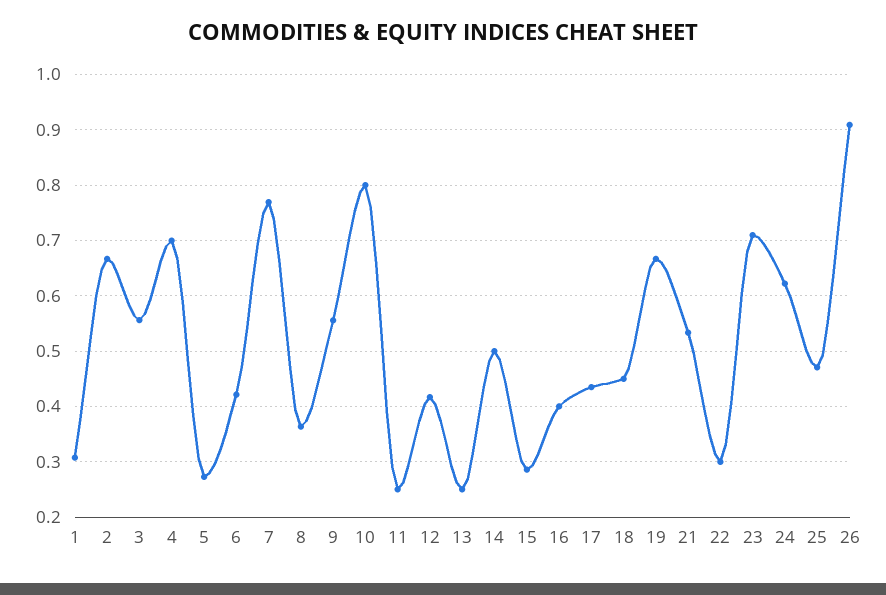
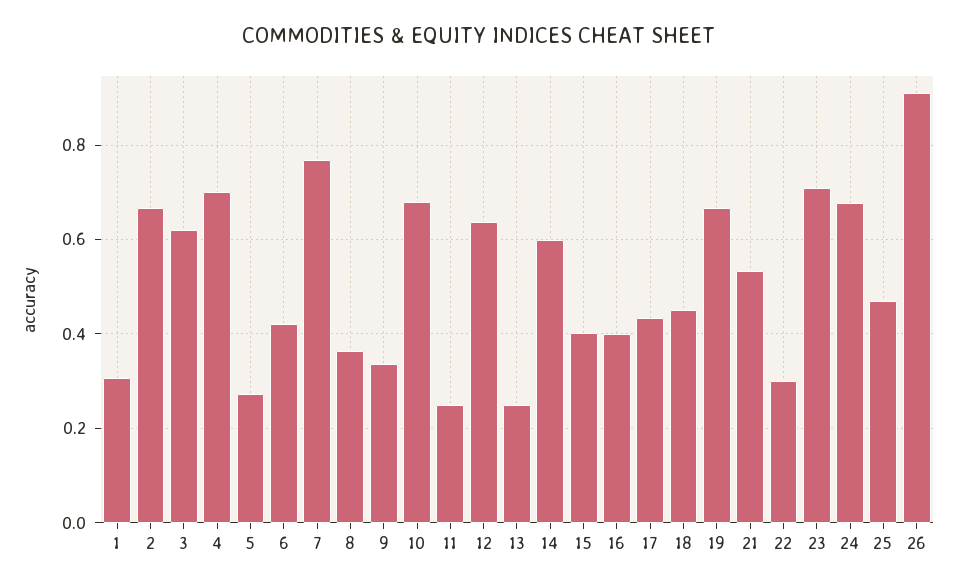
3: 0.56 -> 0.62
9: 0.56 -> 0.34
10: 0.8 -> 0.68
12: 0.42 -> 0.64
14: 0.5 -> 0.6
15: 0.28 -> 0.4
24: 0.62 -> 0.68

